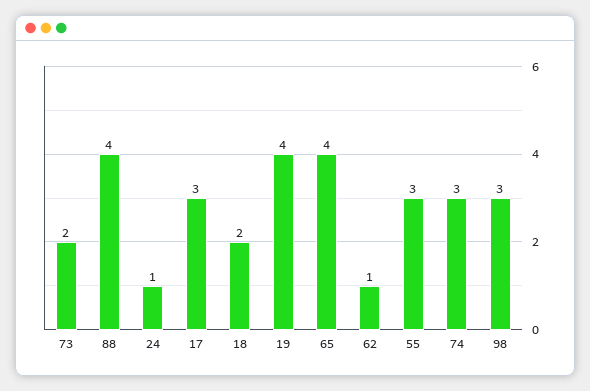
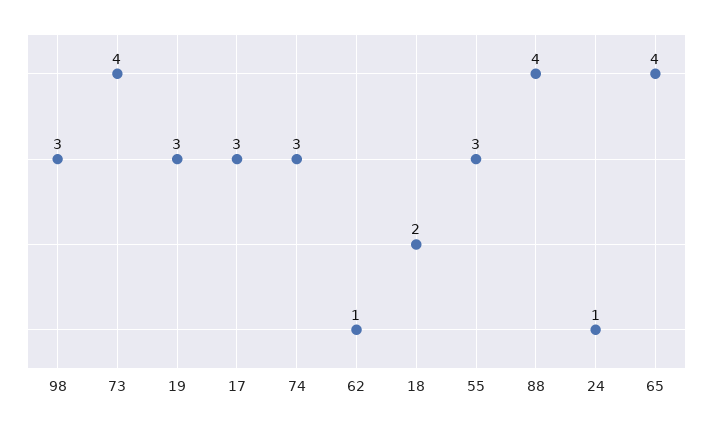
73: 2 -> 4
19: 4 -> 3

